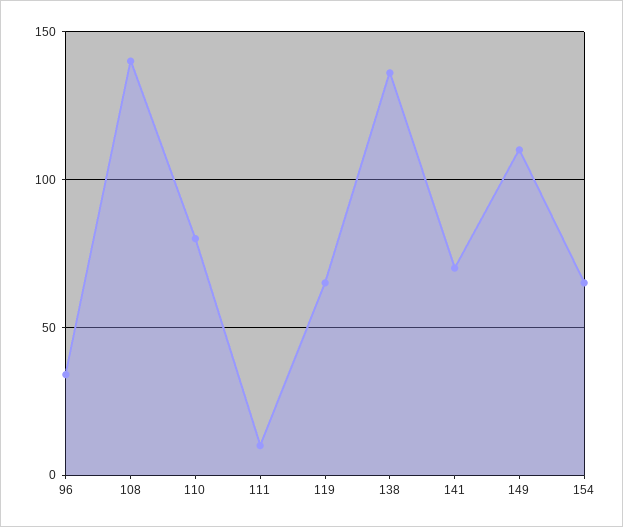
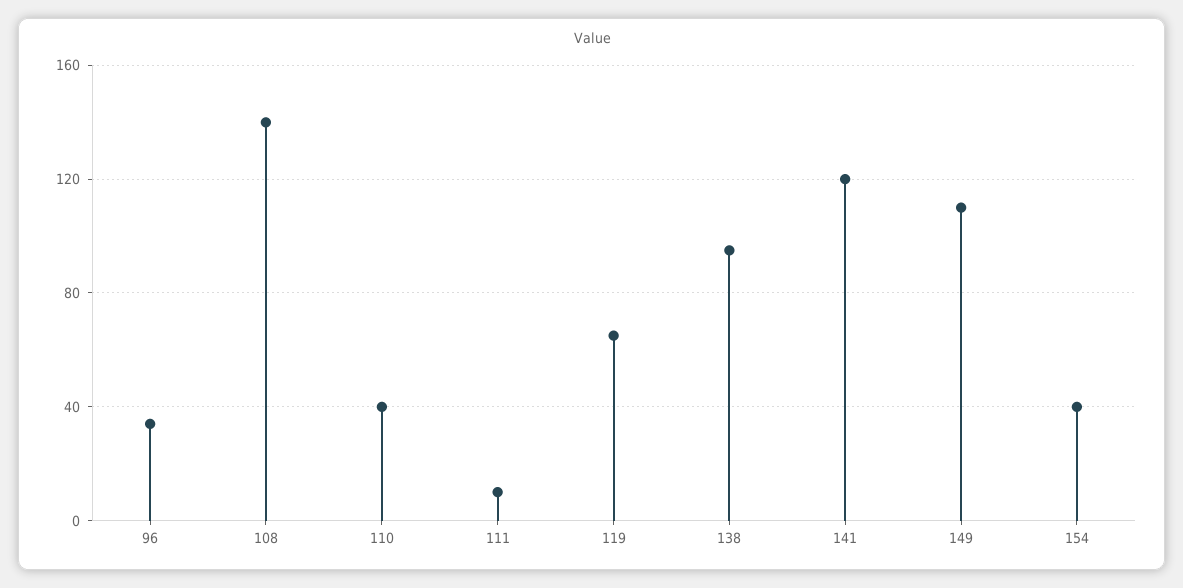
110: 80 -> 40
138: 135 -> 95
141: 70 -> 120
154: 65 -> 40

